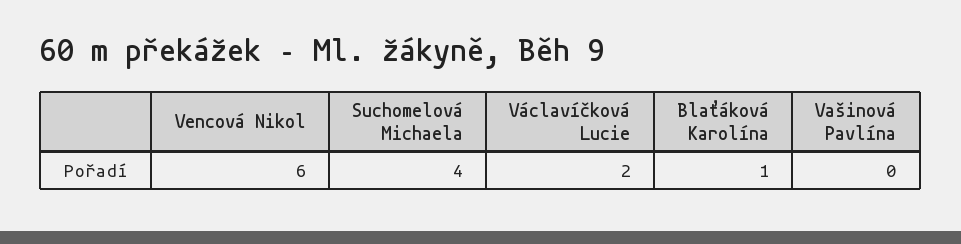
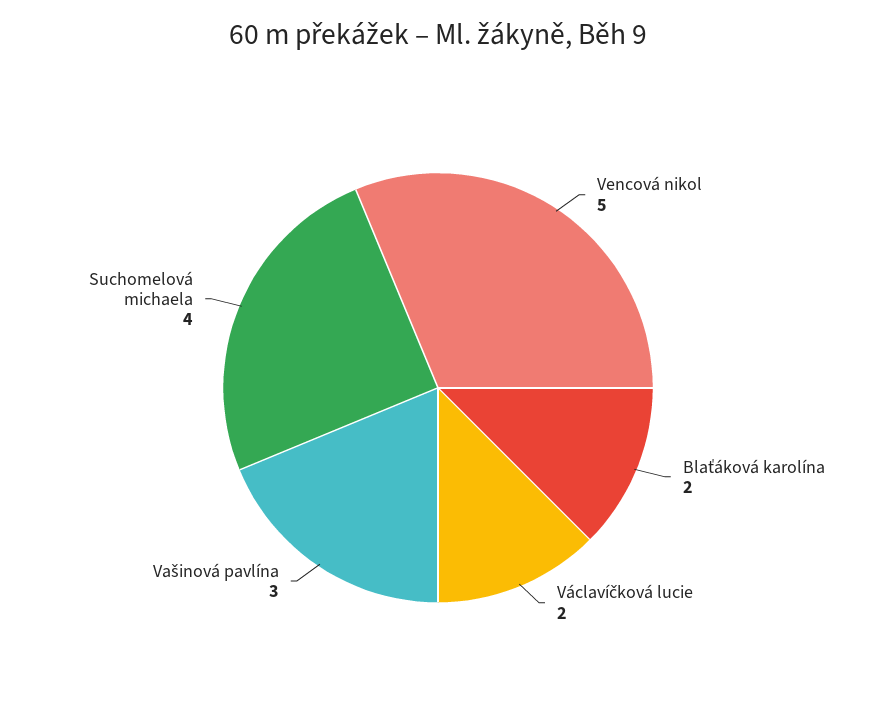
Vencová Nikol: 6 -> 5
Blaťáková Karolína: 1 -> 2
Vašinová Pavlína: 0 -> 3

